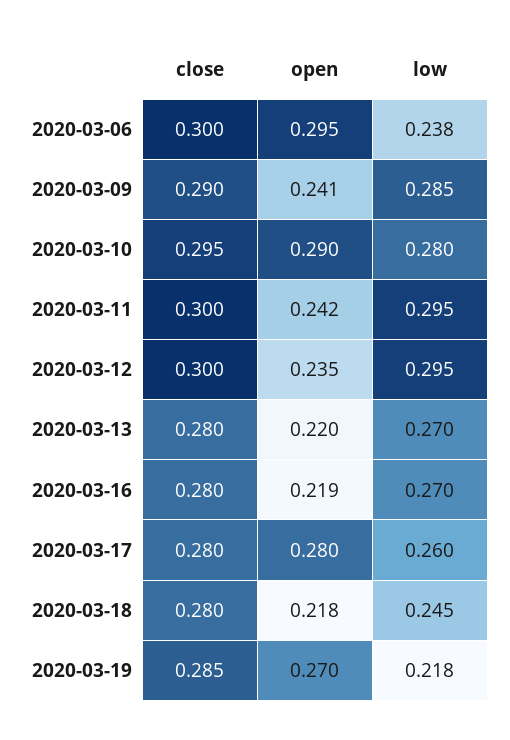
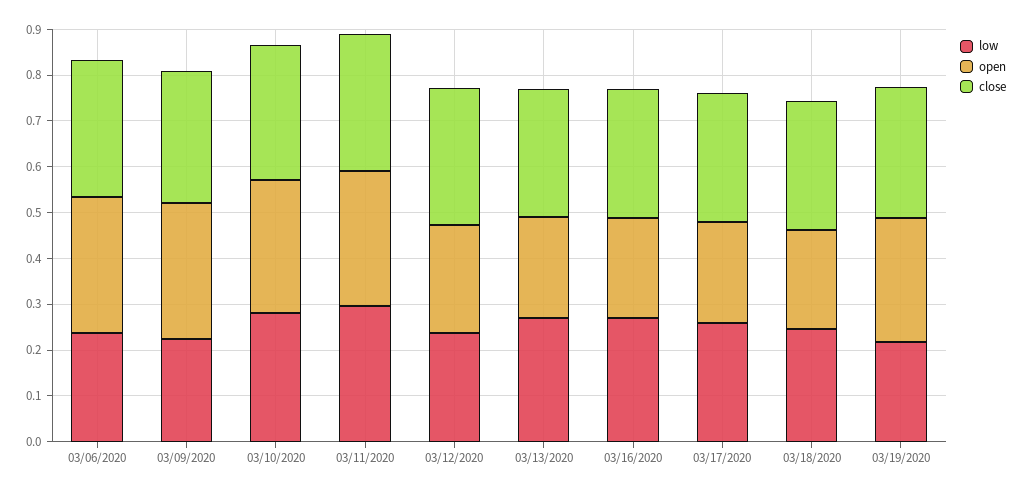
open, 2020-03-09: 0.241 -> 0.3
low, 2020-03-09: 0.285 -> 0.22
open, 2020-03-11: 0.242 -> 0.3
low, 2020-03-12: 0.295 -> 0.24
open, 2020-03-17: 0.28 -> 0.22

